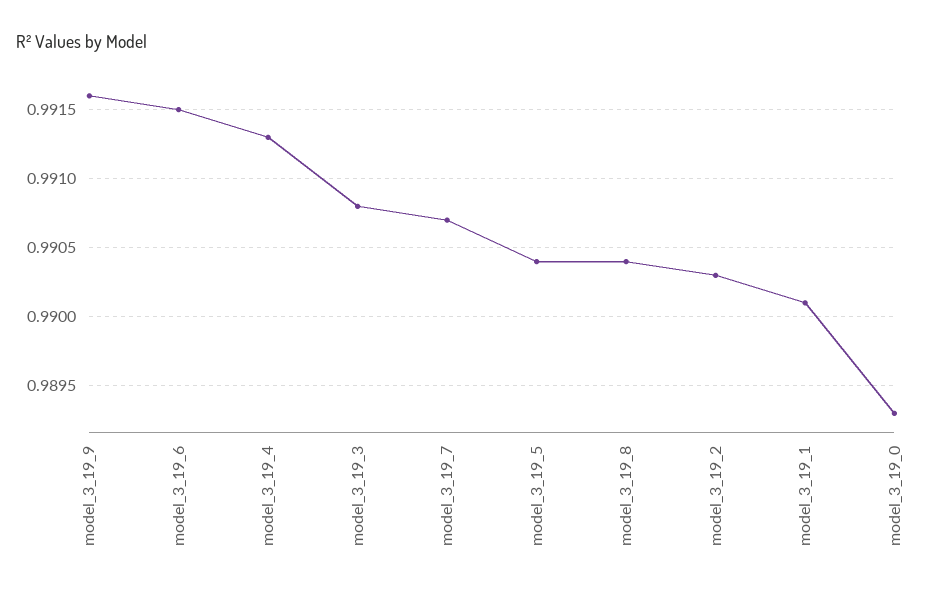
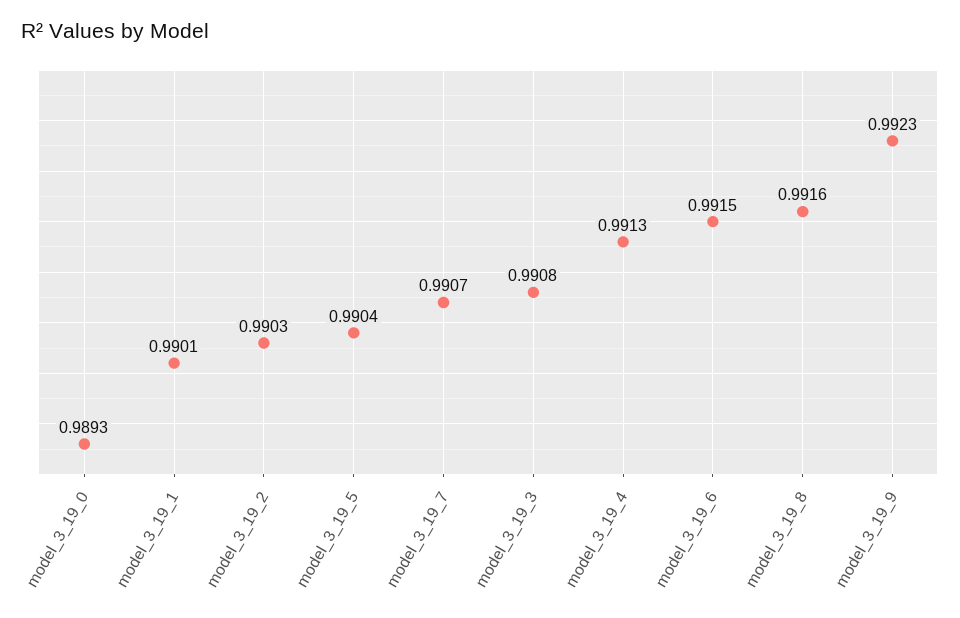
model_3_19_9: 0.9916 -> 0.9923
model_3_19_8: 0.9904 -> 0.9916

